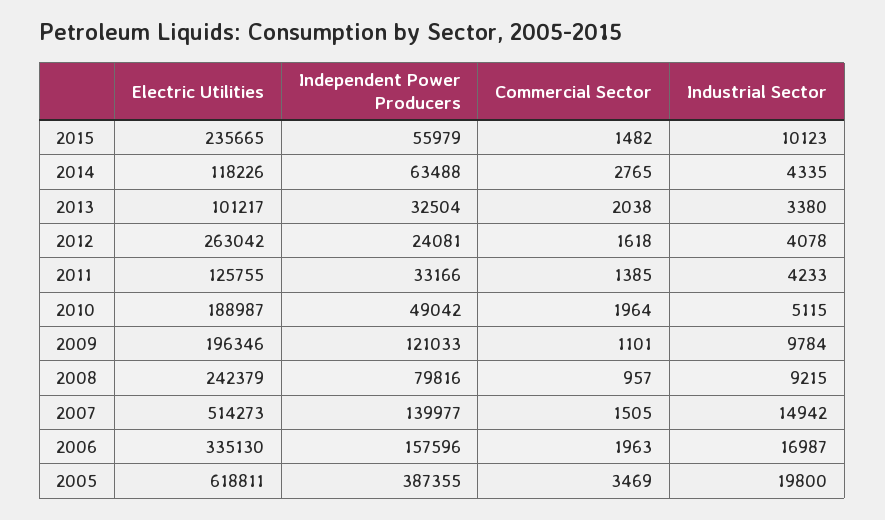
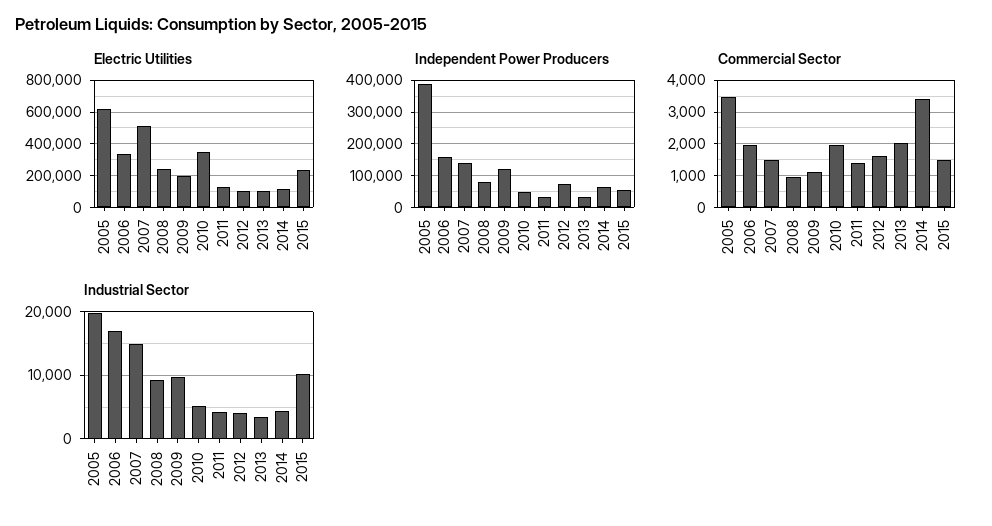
Commercial Sector, 2014: 2765 -> 3400
Electric Utilities, 2012: 263042 -> 100000
Independent Power Producers, 2012: 24081 -> 80000
Electric Utilities, 2010: 188987 -> 350000

